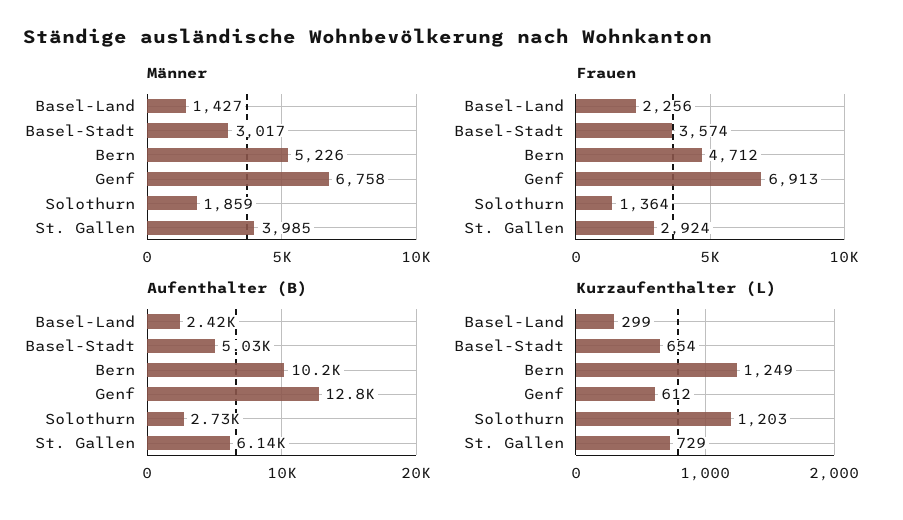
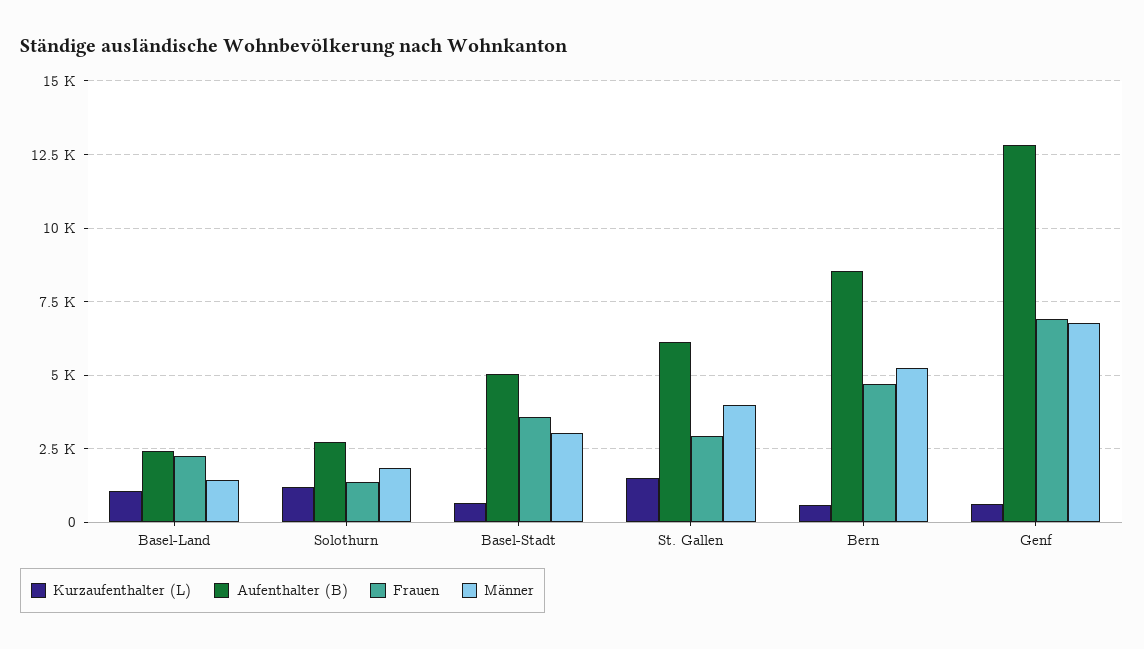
Aufenthalter (B), Bern: 10200 -> 8500
Kurzaufenthalter (L), Basel-Land: 299 -> 1000
Kurzaufenthalter (L), Bern: 1249 -> 500
Kurzaufenthalter (L), St. Gallen: 729 -> 1500

